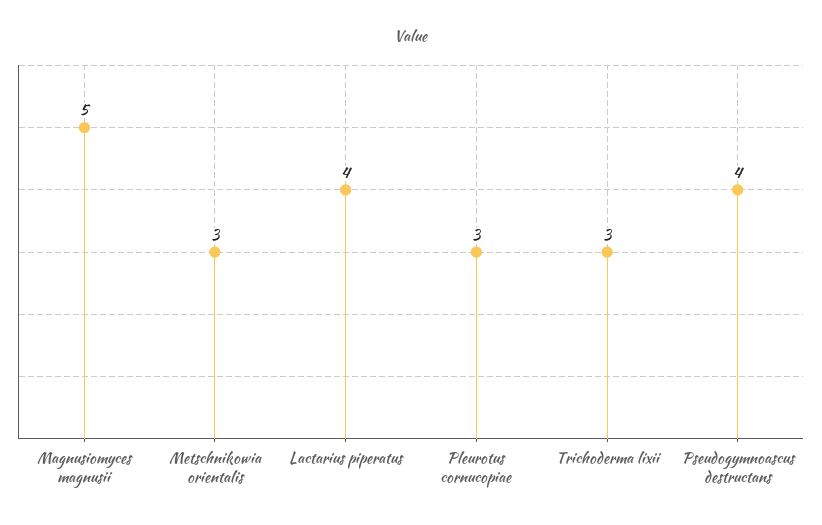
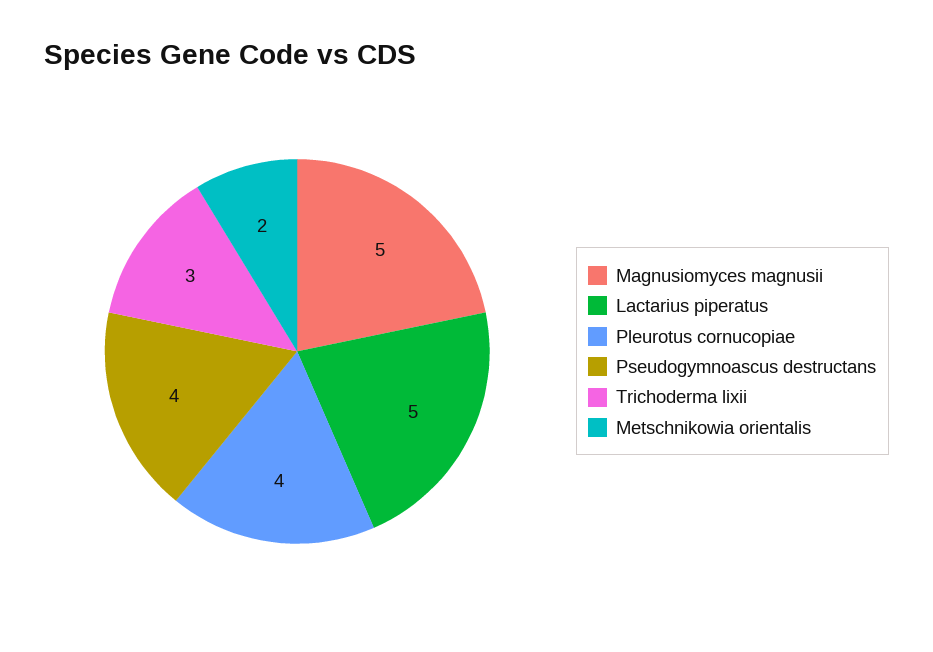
Metschnikowia orientalis: 3 -> 2
Lactarius piperatus: 4 -> 5
Pleurotus cornucopiae: 3 -> 4

